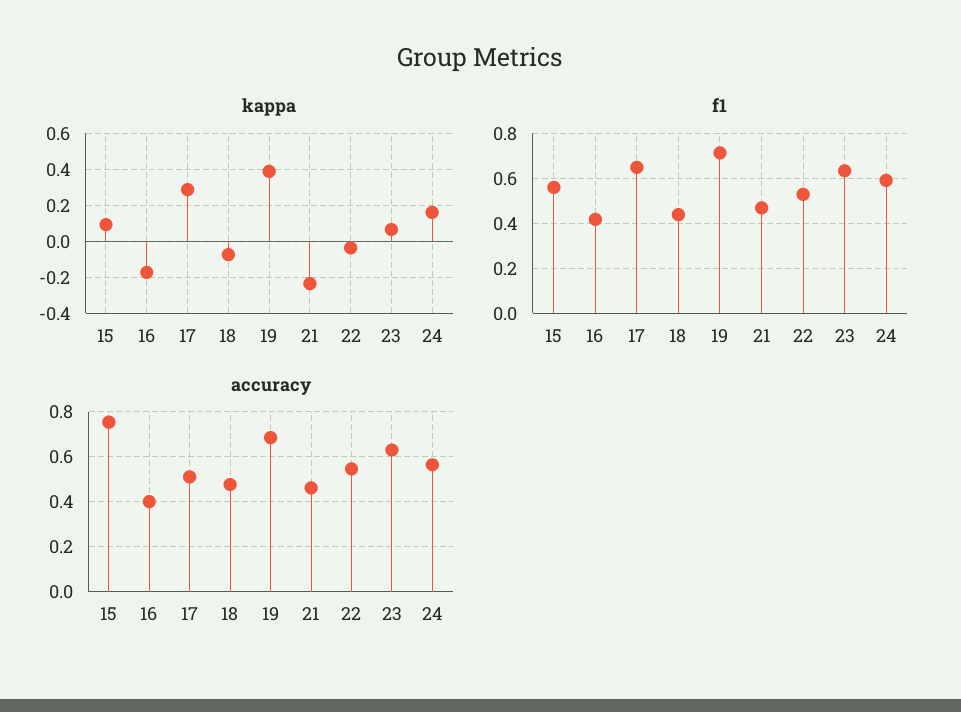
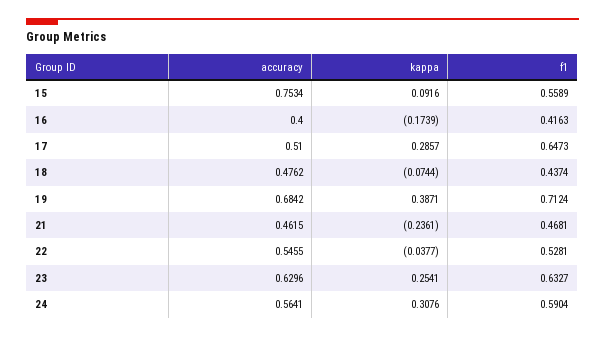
kappa, 23: 0.05 -> 0.2541
kappa, 24: 0.15 -> 0.3076

